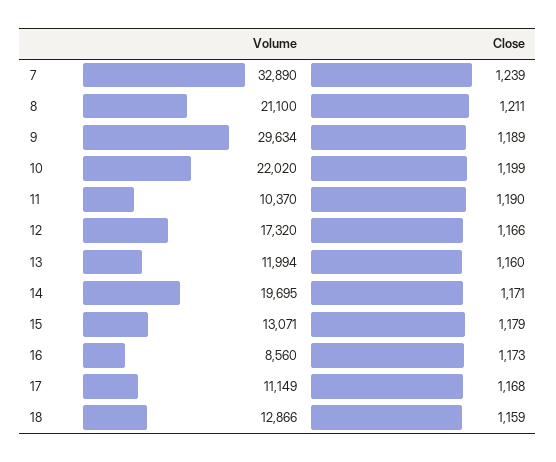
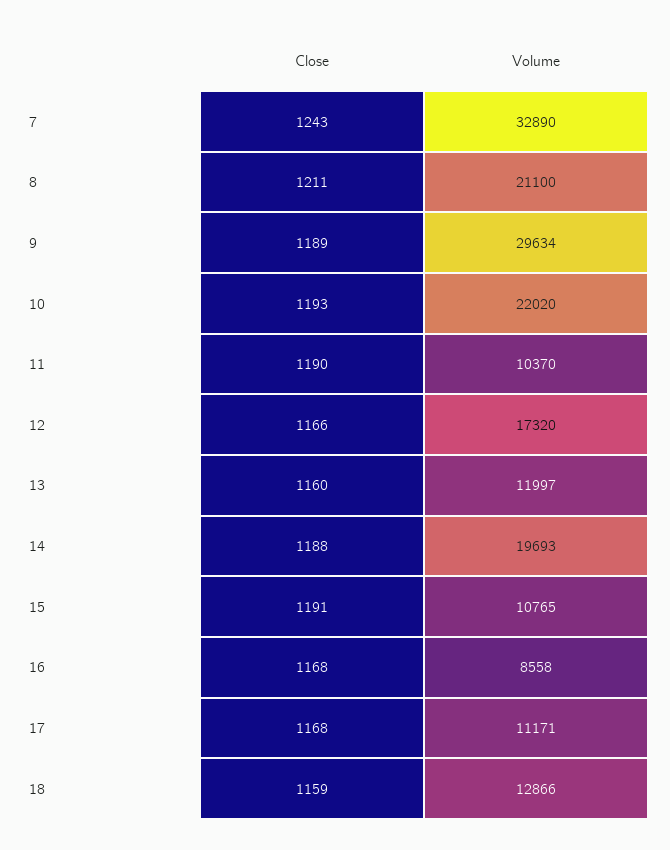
Close, 7: 1239 -> 1243
Close, 10: 1199 -> 1193
Volume, 13: 11994 -> 11997
Volume, 14: 19695 -> 19693
Close, 14: 1171 -> 1188
Volume, 15: 13071 -> 10765
Close, 15: 1179 -> 1191
Volume, 16: 8560 -> 8558
Close, 16: 1173 -> 1168
Volume, 17: 11149 -> 11171

